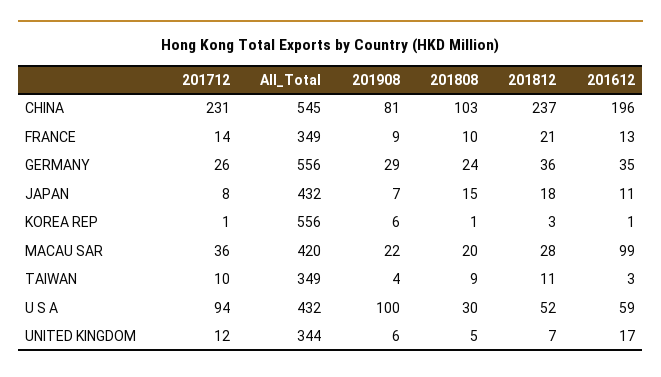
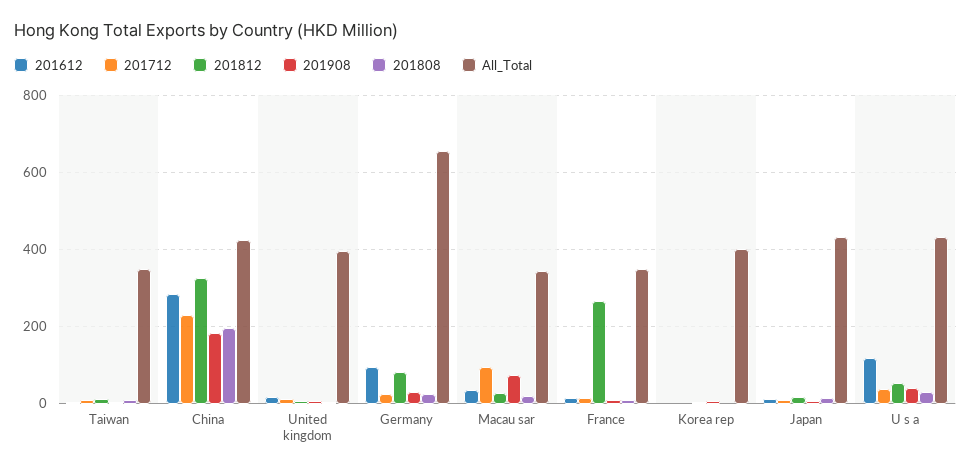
All_Total, CHINA: 545 -> 420
201908, CHINA: 81 -> 180
201808, CHINA: 103 -> 200
201812, CHINA: 237 -> 320
201612, CHINA: 196 -> 280
201812, FRANCE: 21 -> 260
All_Total, GERMANY: 556 -> 660
201812, GERMANY: 36 -> 80
201612, GERMANY: 35 -> 100
All_Total, KOREA REP: 556 -> 400
201712, MACAU SAR: 36 -> 100
All_Total, MACAU SAR: 420 -> 340
201908, MACAU SAR: 22 -> 80
201612, MACAU SAR: 99 -> 40
201712, U S A: 94 -> 40
201908, U S A: 100 -> 40
201612, U S A: 59 -> 120
All_Total, UNITED KINGDOM: 344 -> 400

